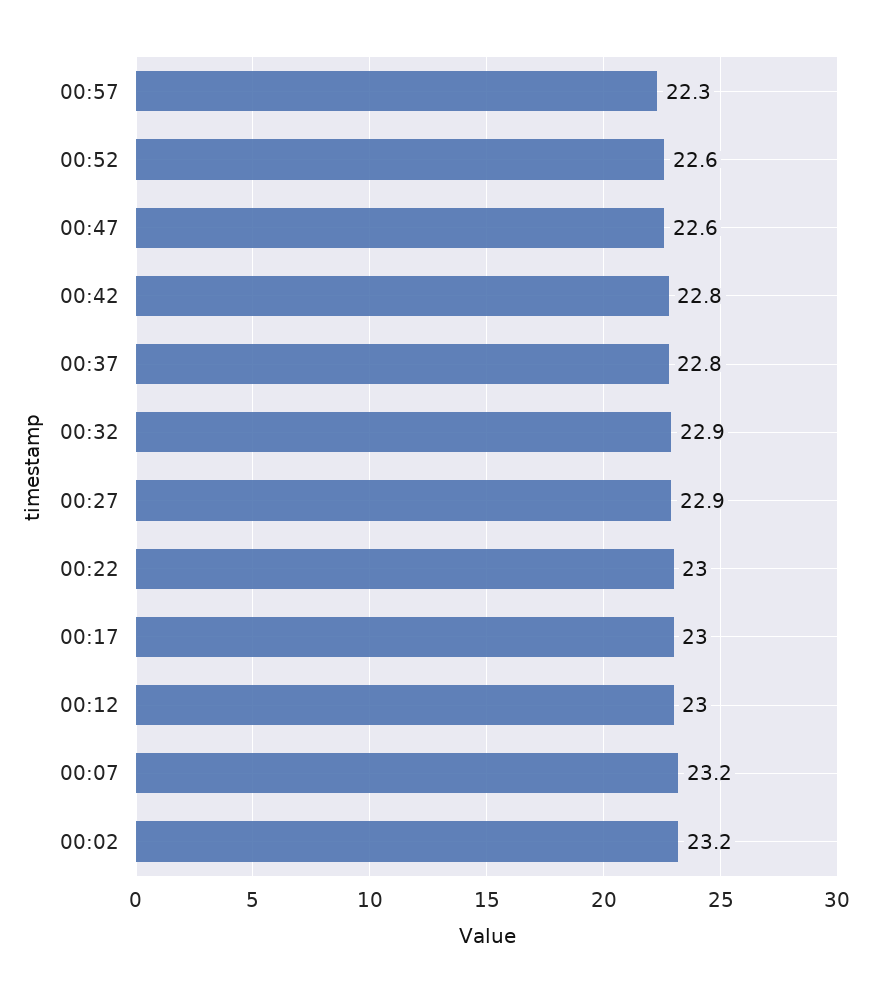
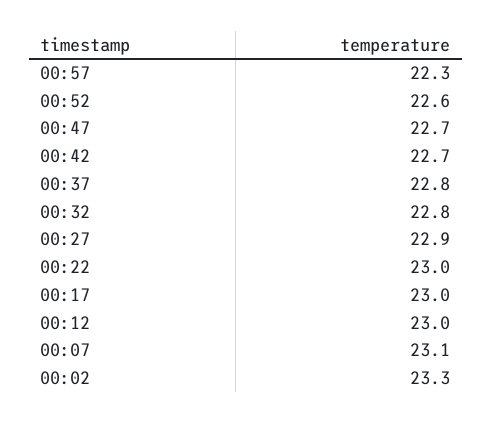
00:47: 22.6 -> 22.7
00:42: 22.8 -> 22.7
00:32: 22.9 -> 22.8
00:07: 23.2 -> 23.1
00:02: 23.2 -> 23.3

